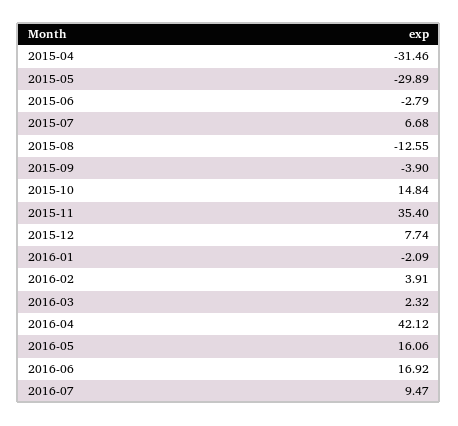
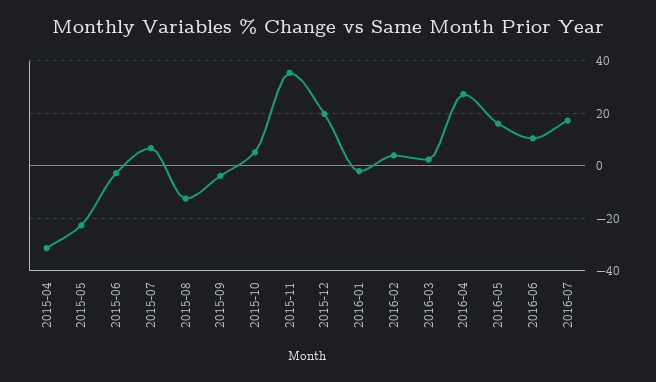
2015-05: -29.89 -> -22.5
2015-10: 14.84 -> 5
2015-12: 7.74 -> 20
2016-04: 42.12 -> 27.5
2016-06: 16.92 -> 10
2016-07: 9.47 -> 17.5

